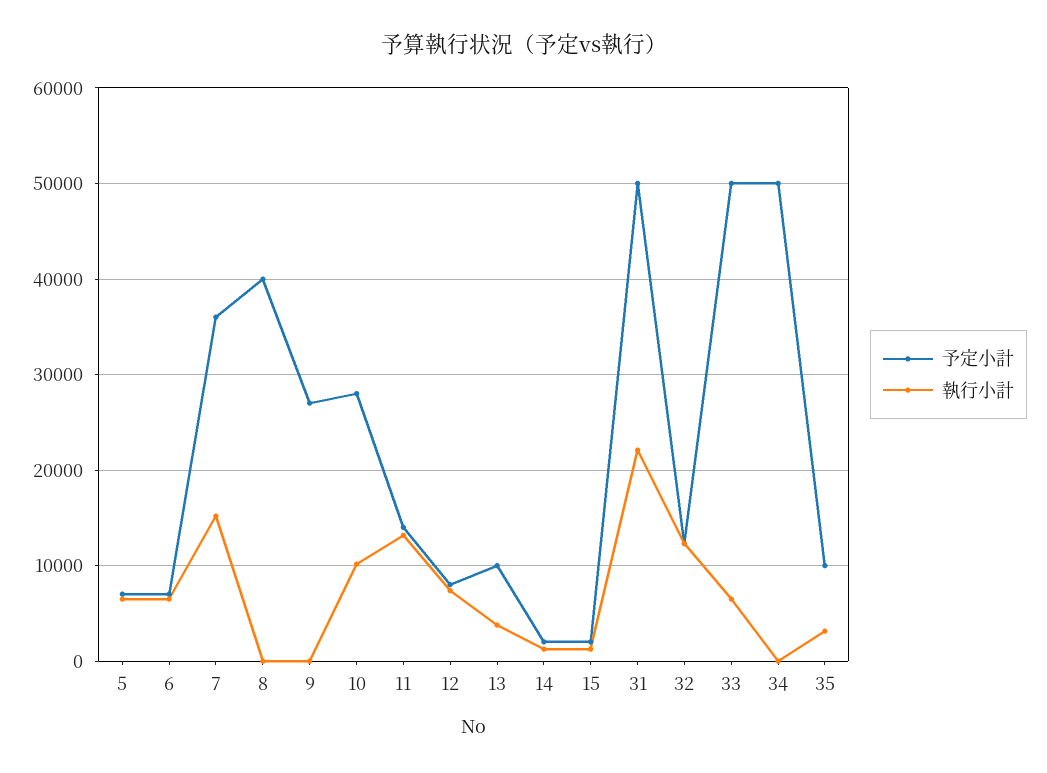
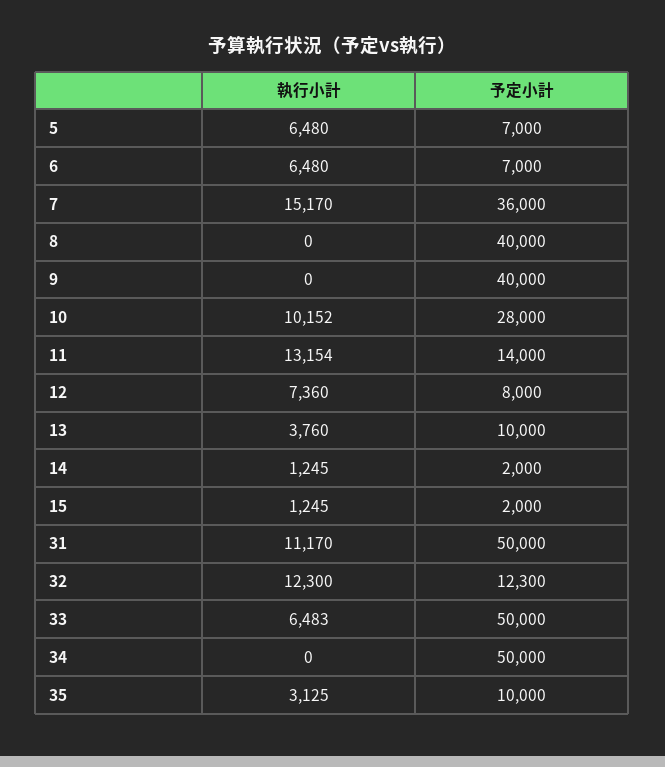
予定小計, 9: 27000 -> 40000
執行小計, 31: 22000 -> 11170

